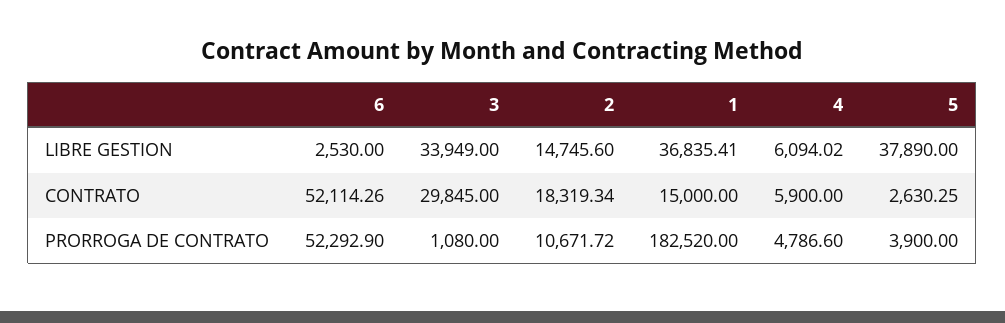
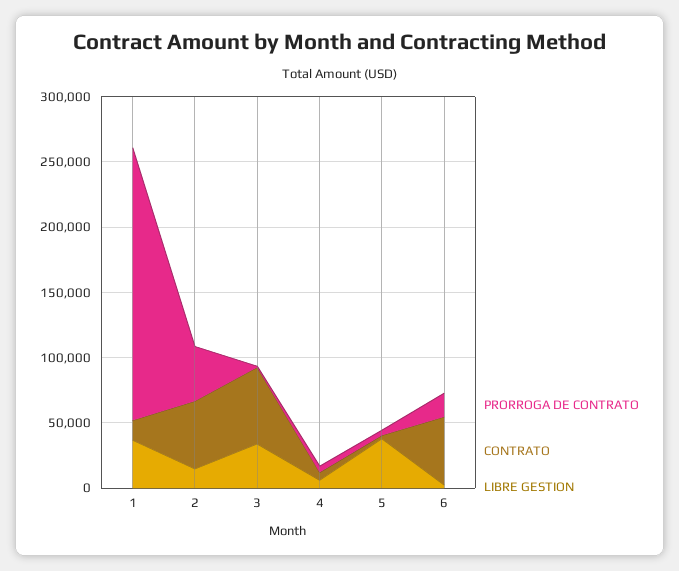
CONTRATO, 3: 29845 -> 60000
CONTRATO, 2: 18319.34 -> 50000
PRORROGA DE CONTRATO, 6: 52292.9 -> 20000
PRORROGA DE CONTRATO, 2: 10671.72 -> 40000
PRORROGA DE CONTRATO, 1: 182520 -> 210000

